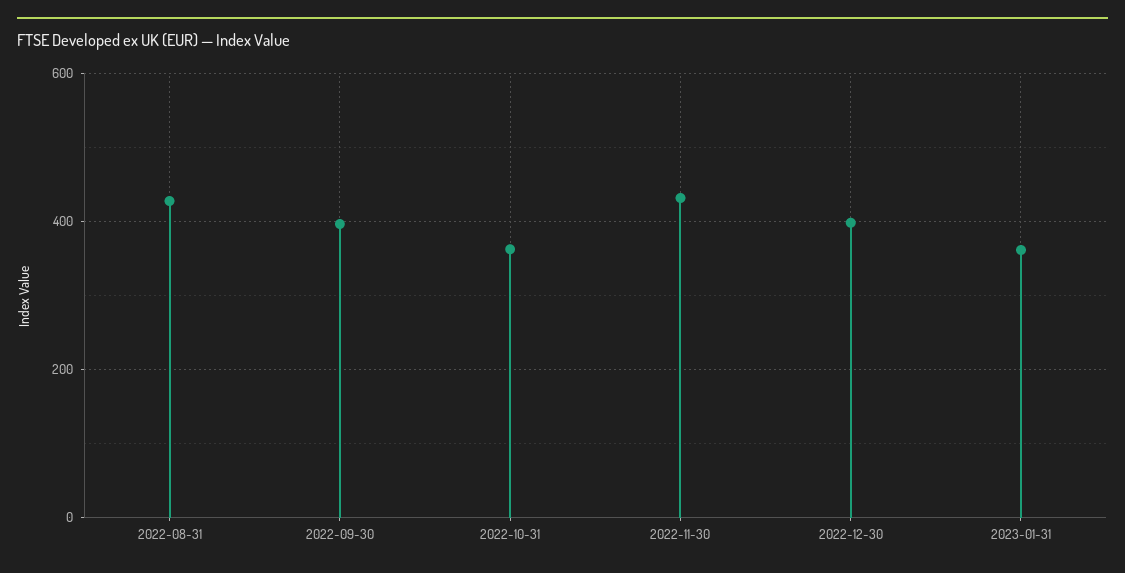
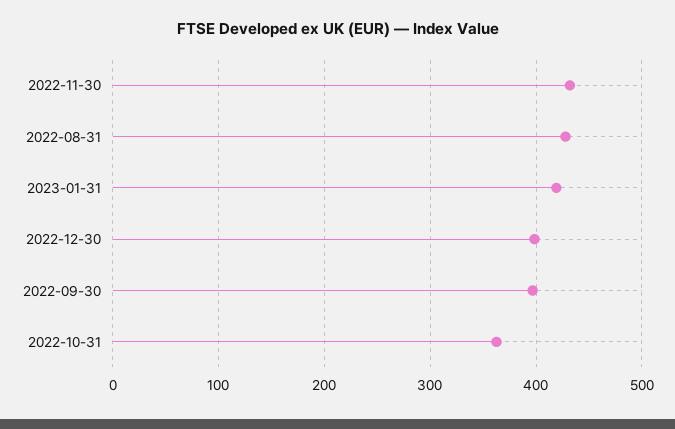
2023-01-31: 360 -> 420

